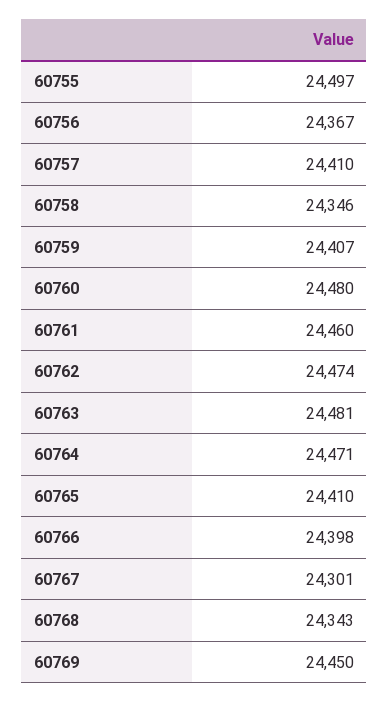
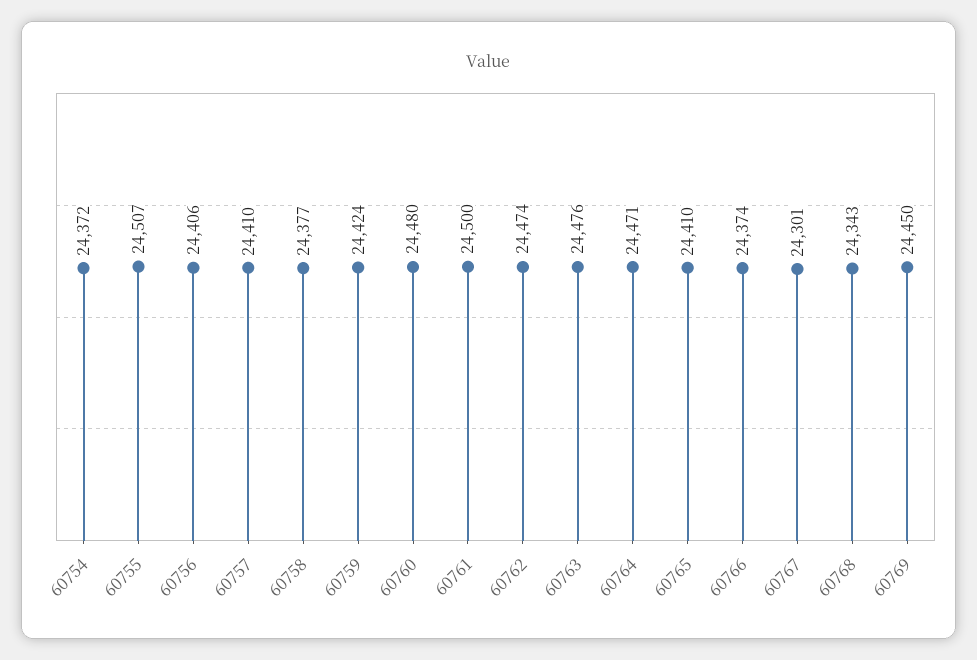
60755: 24497 -> 24507
60756: 24367 -> 24406
60758: 24346 -> 24377
60759: 24407 -> 24424
60761: 24460 -> 24500
60763: 24481 -> 24476
60766: 24398 -> 24374
60754: none -> 24372

